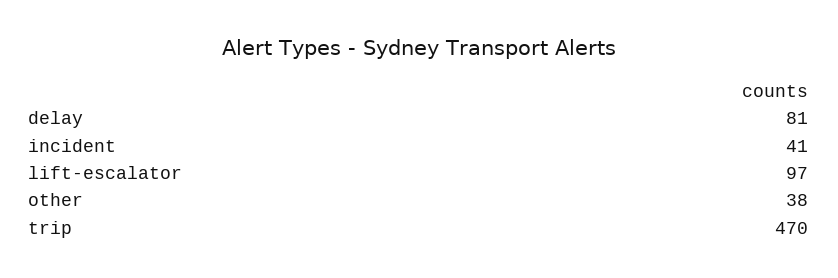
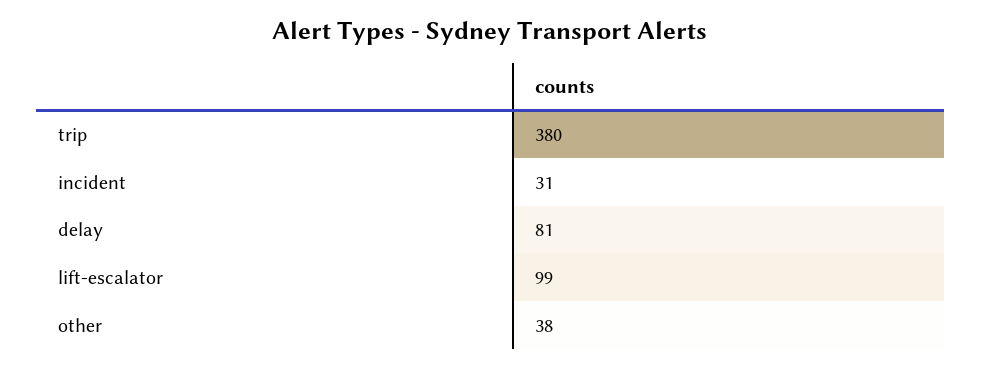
incident: 41 -> 31
lift-escalator: 97 -> 99
trip: 470 -> 380

